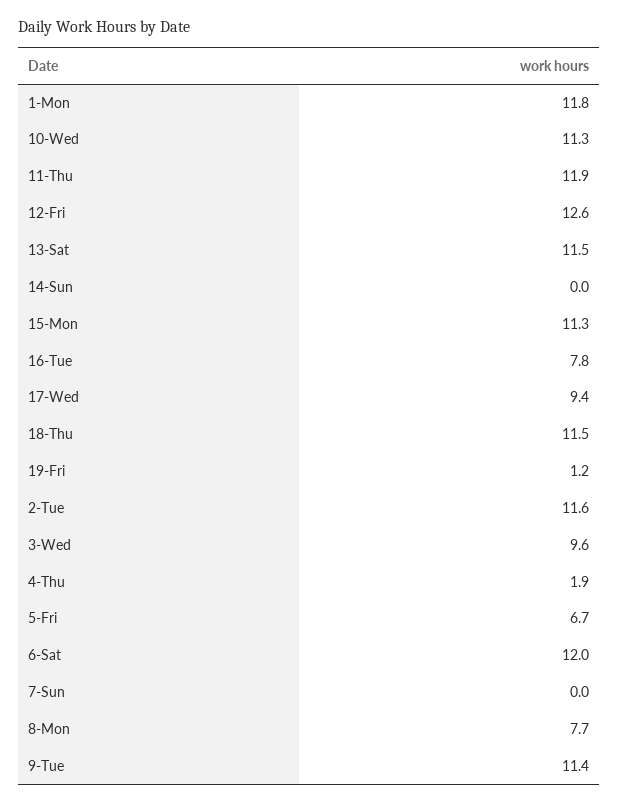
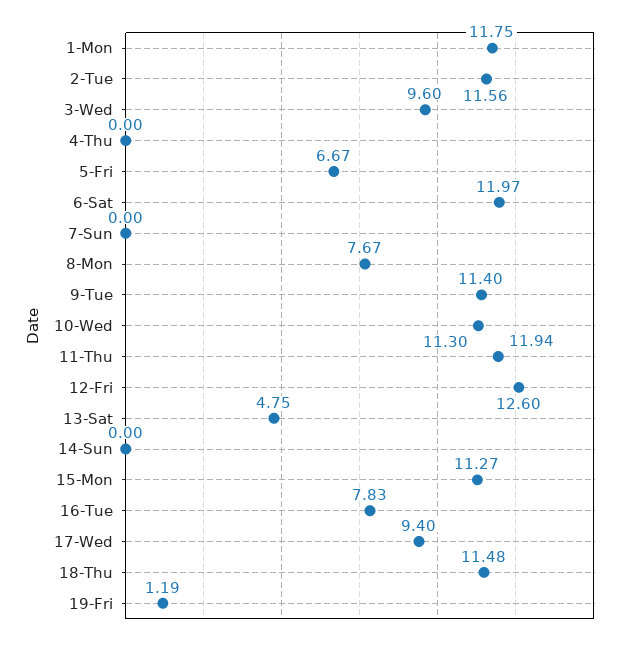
13-Sat: 11.5 -> 4.75
4-Thu: 1.9 -> 0

